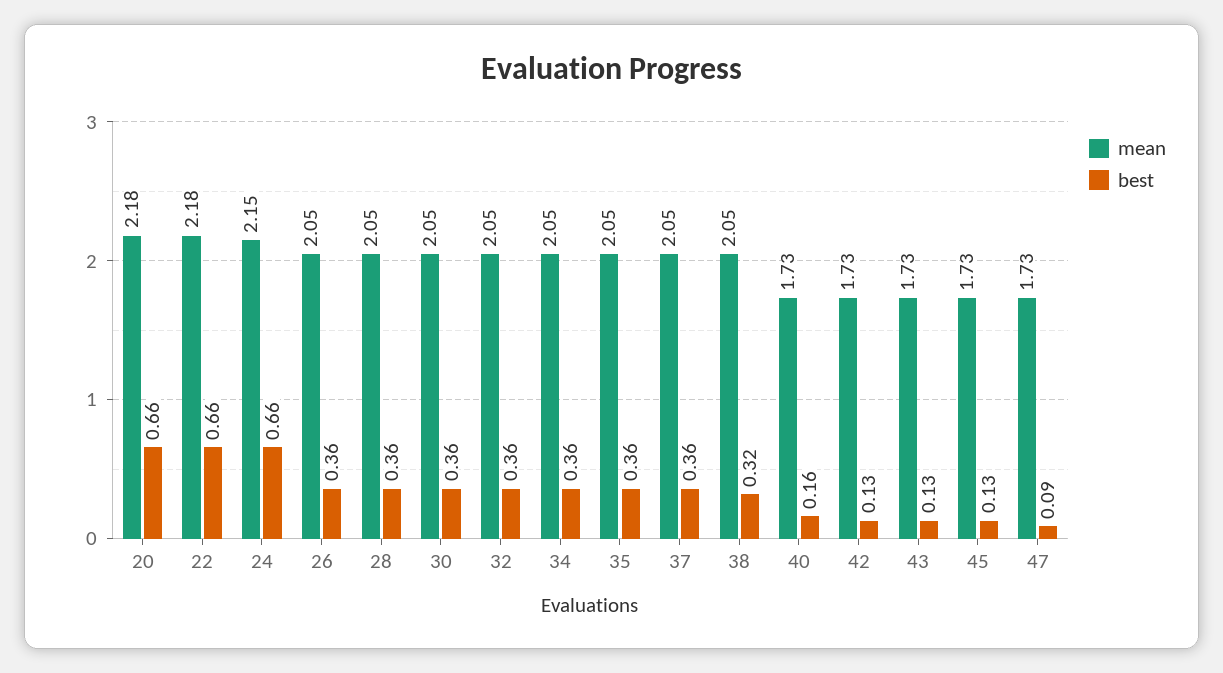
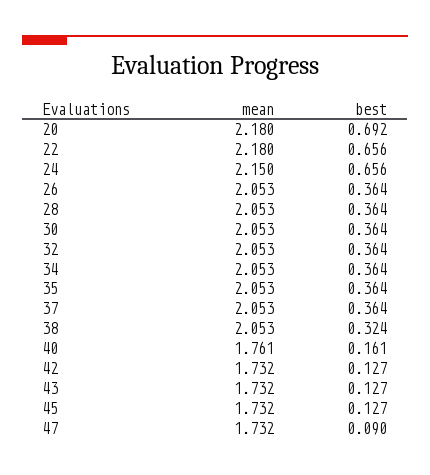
best, 20: 0.66 -> 0.692
mean, 40: 1.73 -> 1.761

